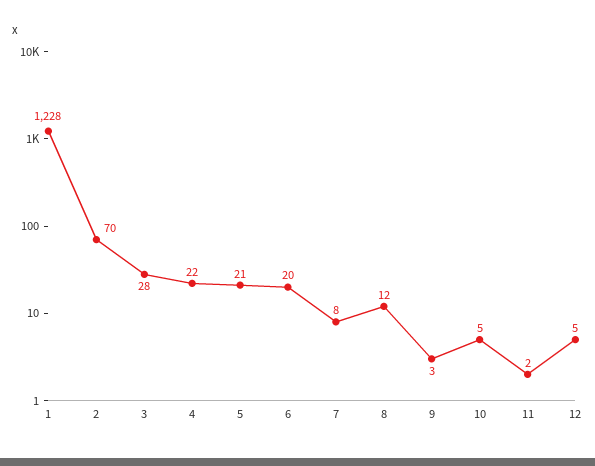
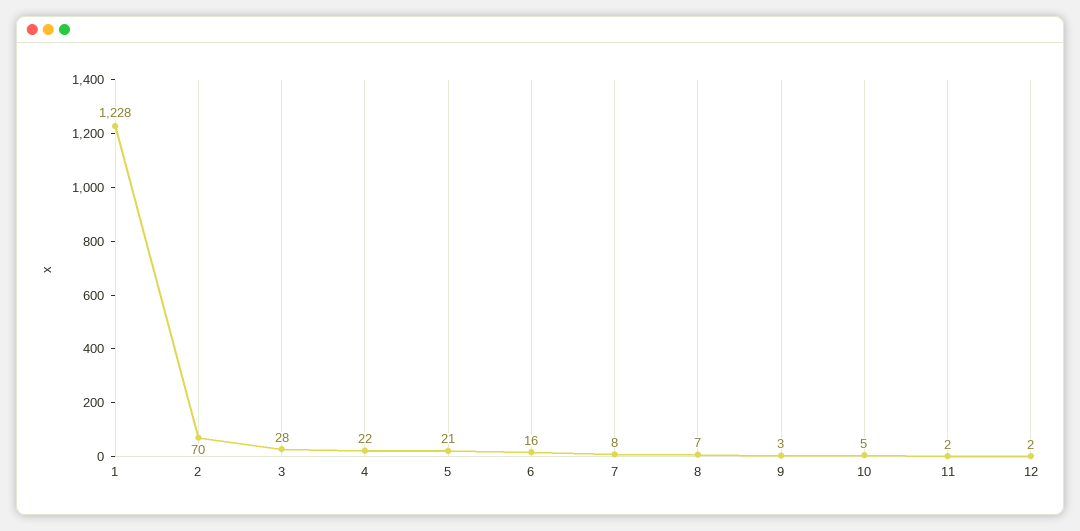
6: 20 -> 16
8: 12 -> 7
12: 5 -> 2

